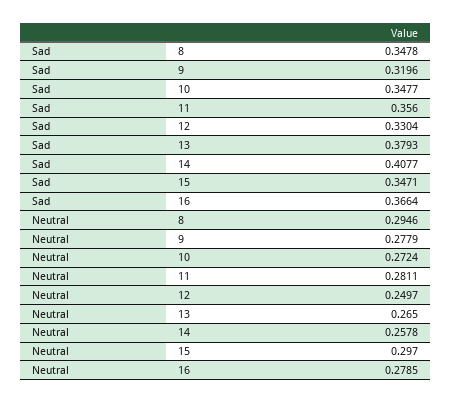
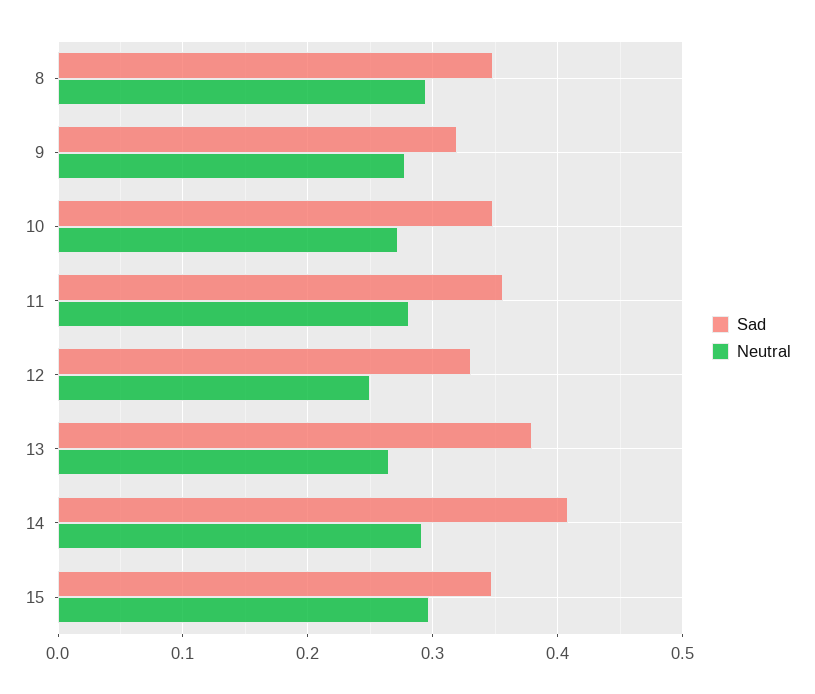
Sad, 16: 0.3664 -> none
Neutral, 14: 0.2578 -> 0.29
Neutral, 16: 0.2785 -> none

